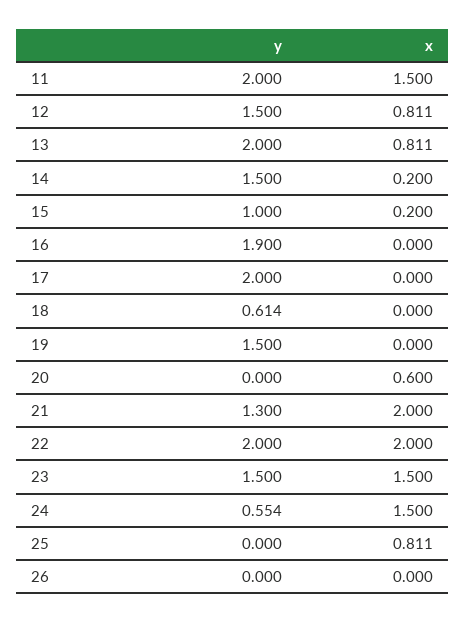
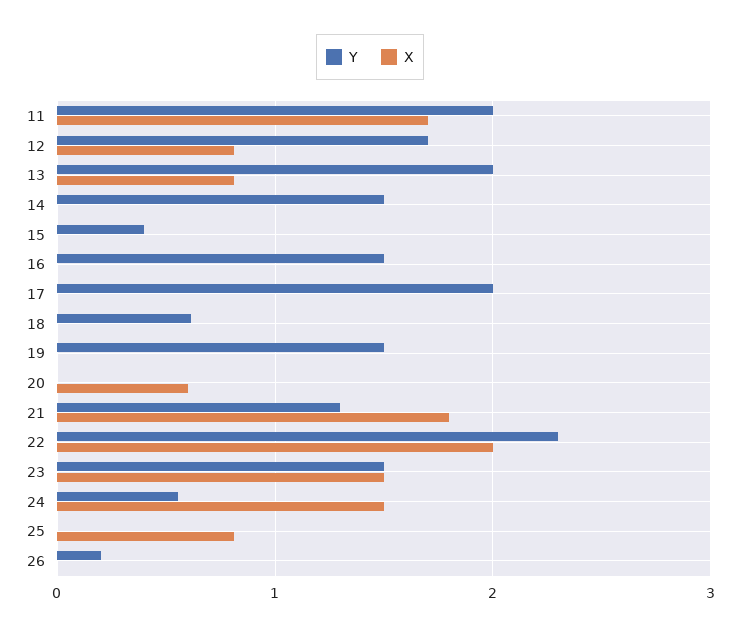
x, 11: 1.5 -> 1.7
y, 12: 1.5 -> 1.7
x, 14: 0.2 -> 0
y, 15: 1 -> 0.4
x, 15: 0.2 -> 0
y, 16: 1.9 -> 1.5
x, 21: 2 -> 1.8
y, 22: 2 -> 2.3
y, 26: 0 -> 0.2

